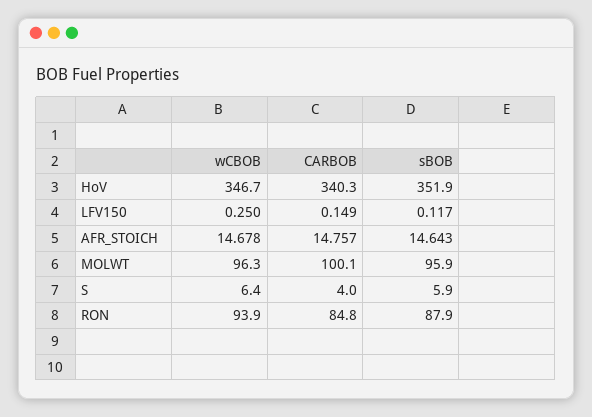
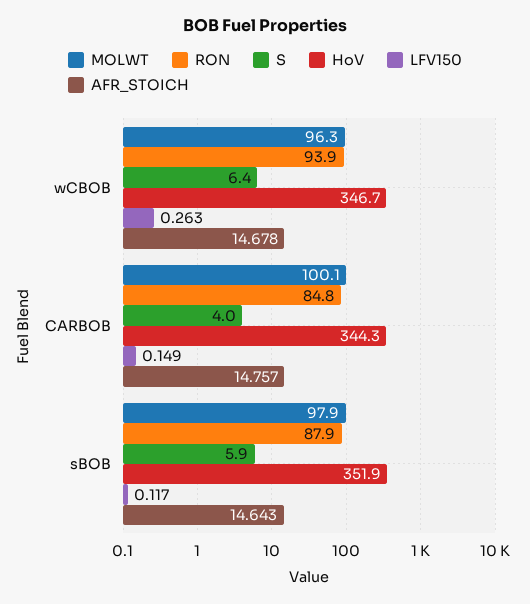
HoV, CARBOB: 340.3 -> 344.3
LFV150, wCBOB: 0.25 -> 0.263
MOLWT, sBOB: 95.9 -> 97.9

